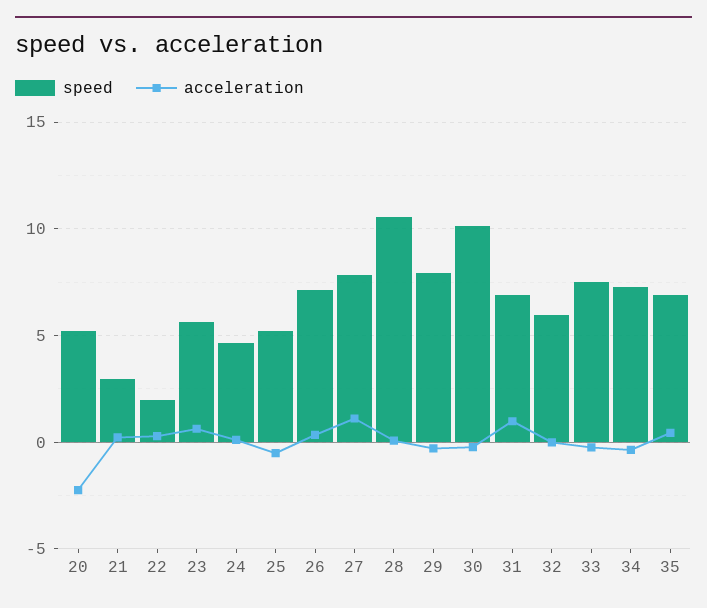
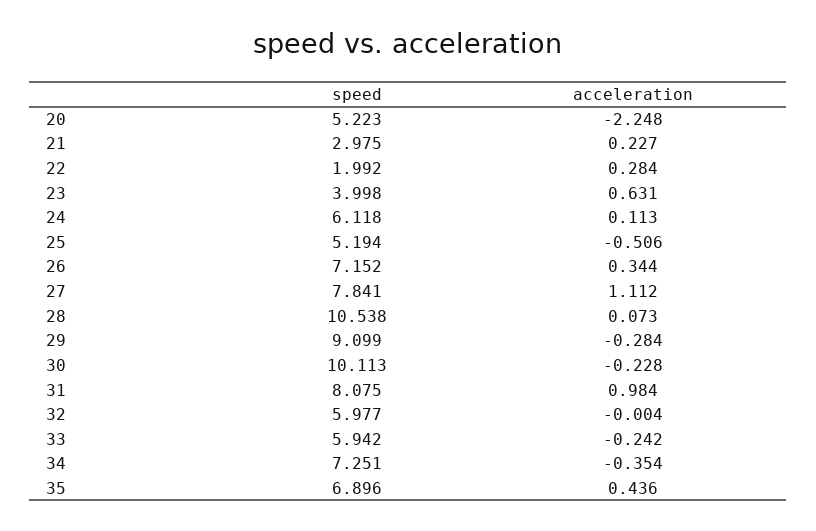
speed, 23: 5.5 -> 3.998
speed, 24: 4.5 -> 6.118
speed, 29: 8 -> 9.099
speed, 31: 7 -> 8.075
speed, 33: 7.5 -> 5.942

